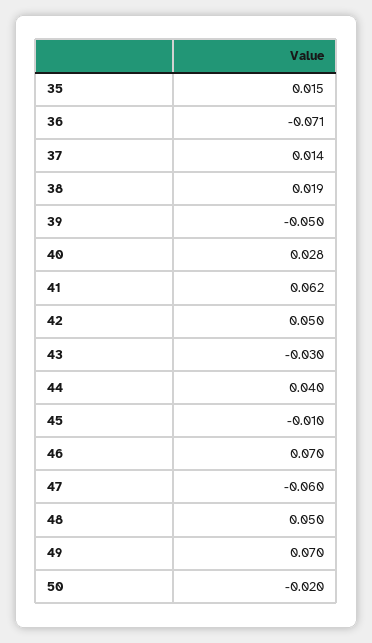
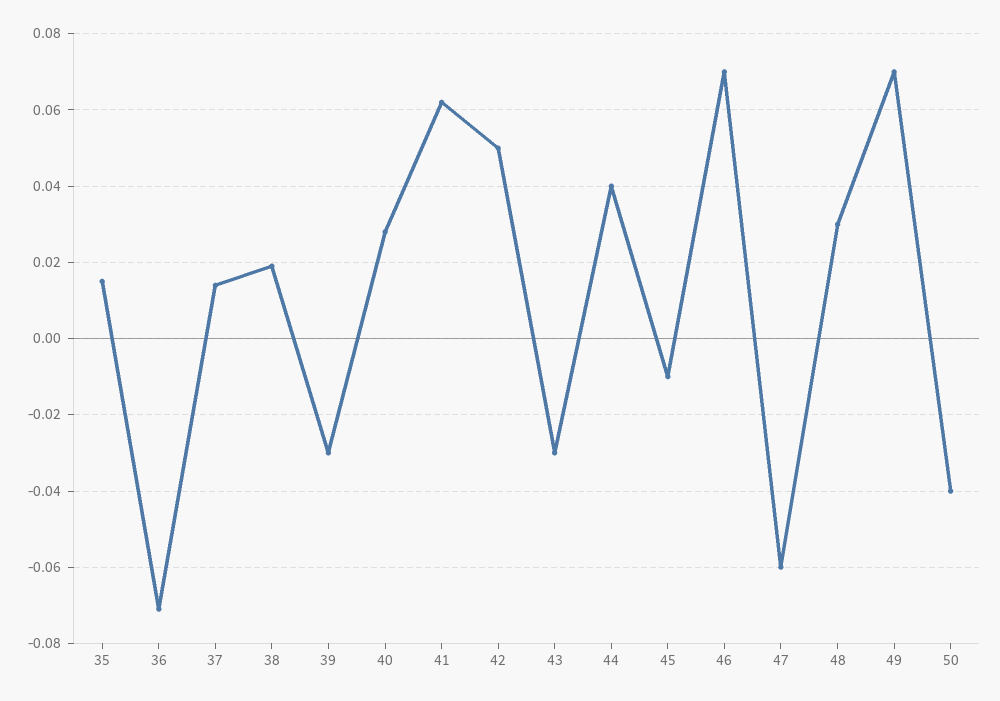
39: -0.05 -> -0.03
48: 0.05 -> 0.03
50: -0.02 -> -0.04

